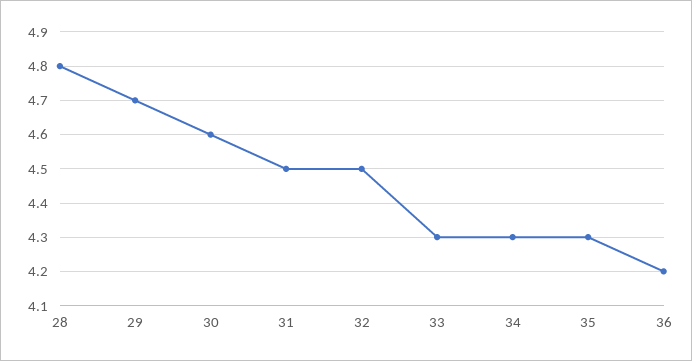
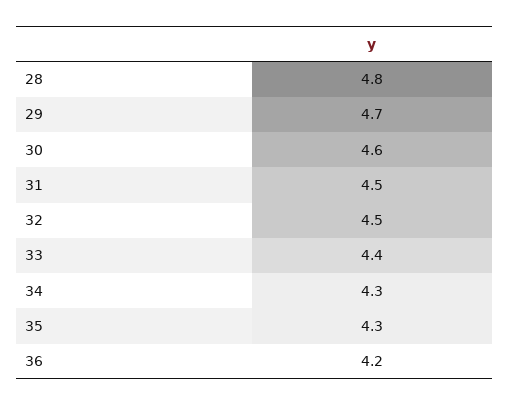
33: 4.3 -> 4.4

